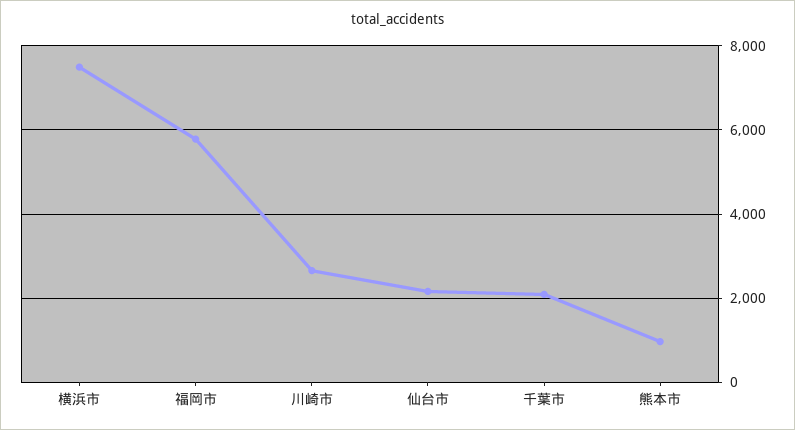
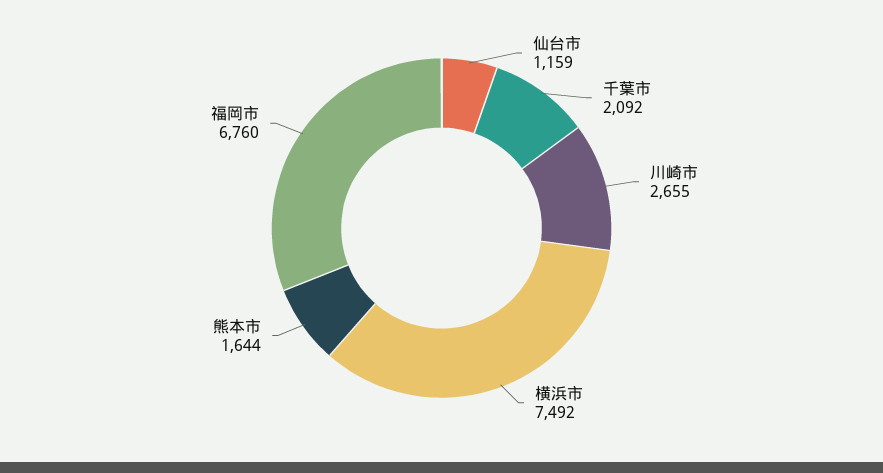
福岡市: 5800 -> 6760
仙台市: 2200 -> 1159
熊本市: 1000 -> 1644

